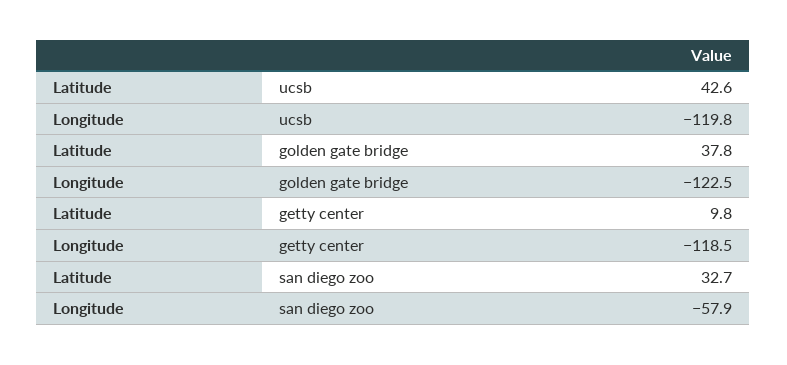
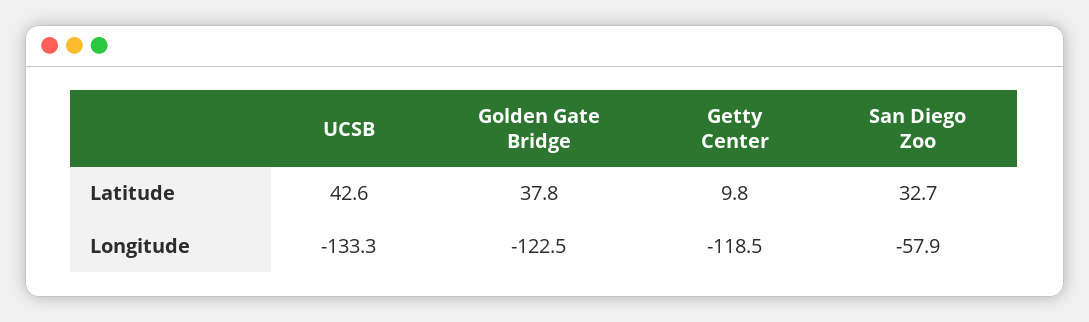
Longitude, ucsb: -119.8 -> -133.3

